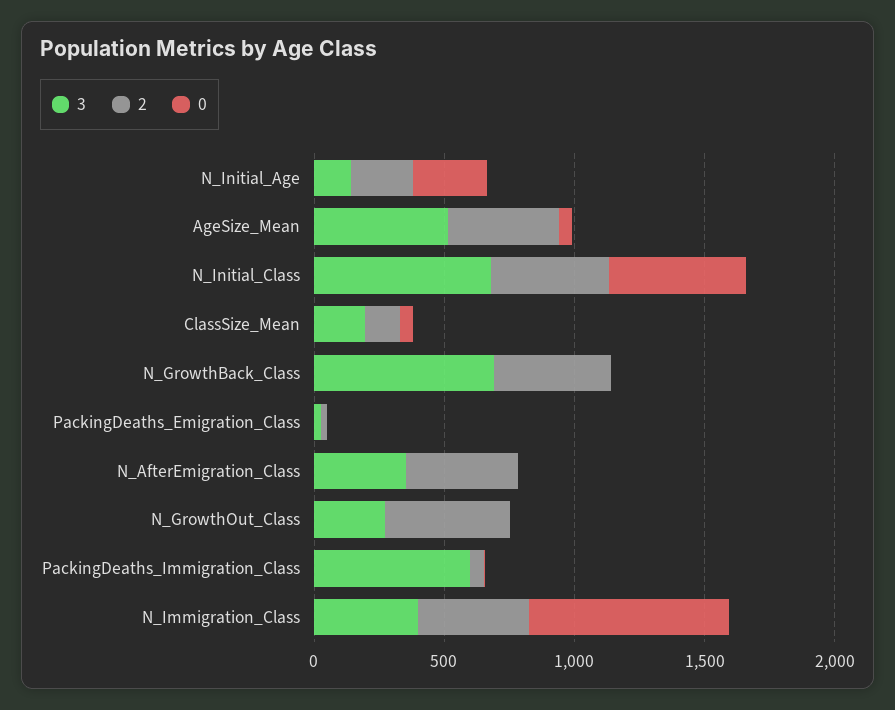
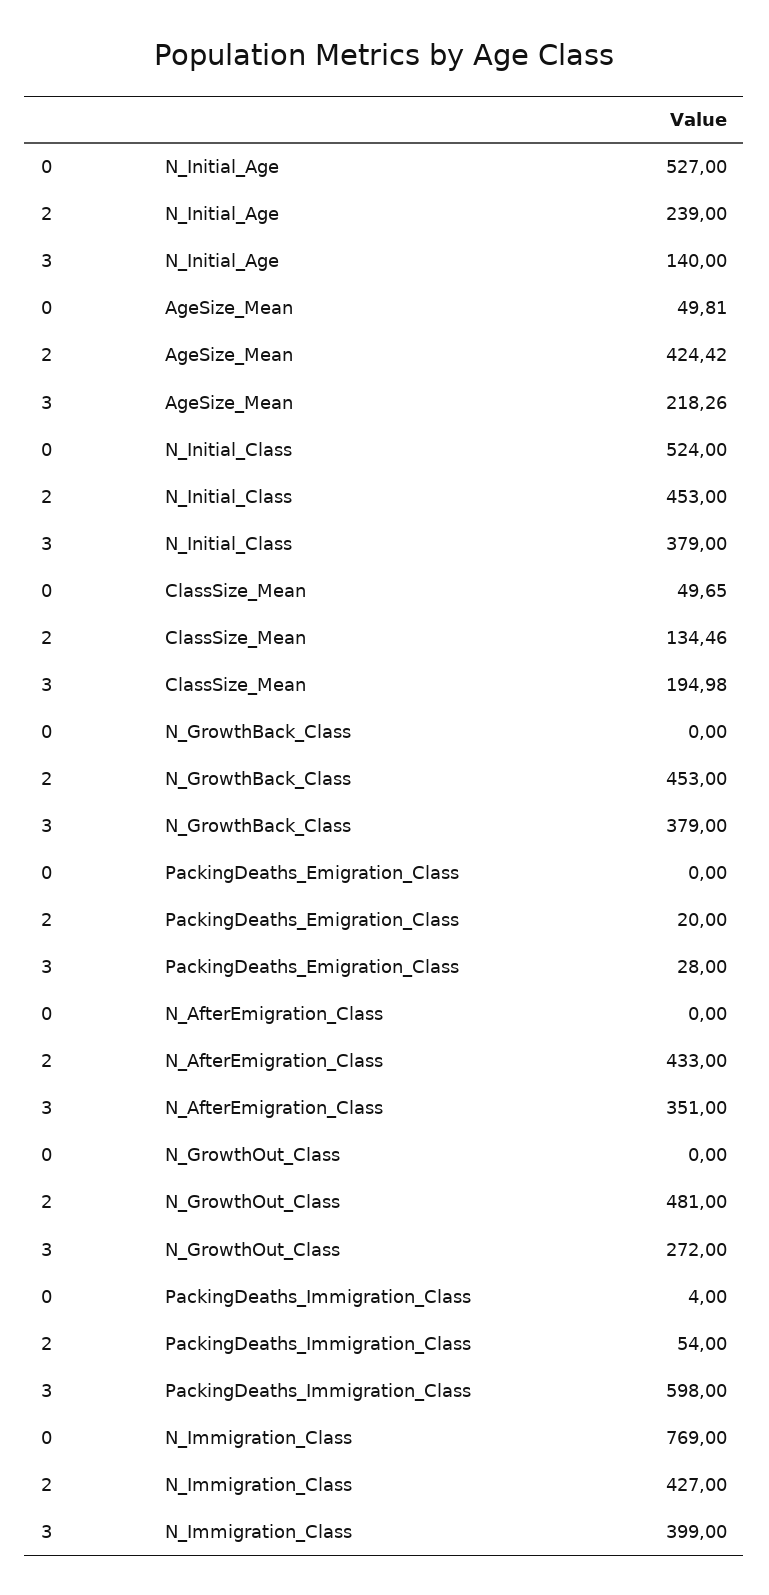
0, N_Initial_Age: 300 -> 527
3, AgeSize_Mean: 500 -> 218.26
3, N_Initial_Class: 700 -> 379
3, N_GrowthBack_Class: 700 -> 379

